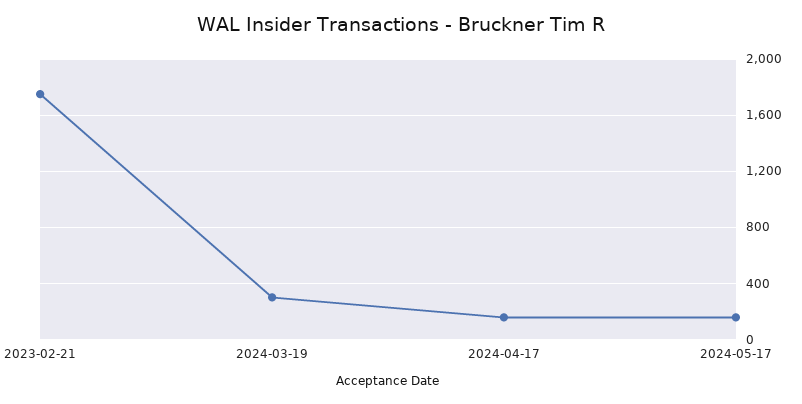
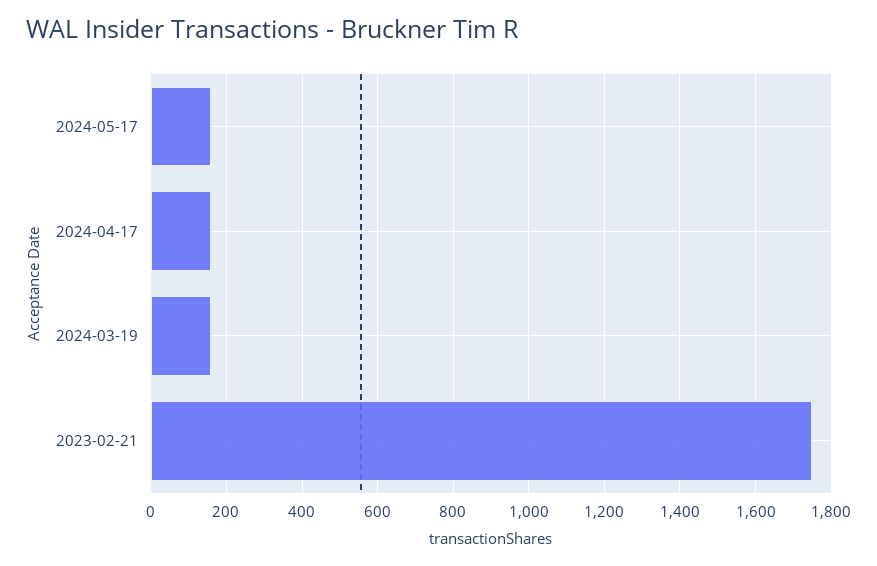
2024-03-19: 300 -> 160

